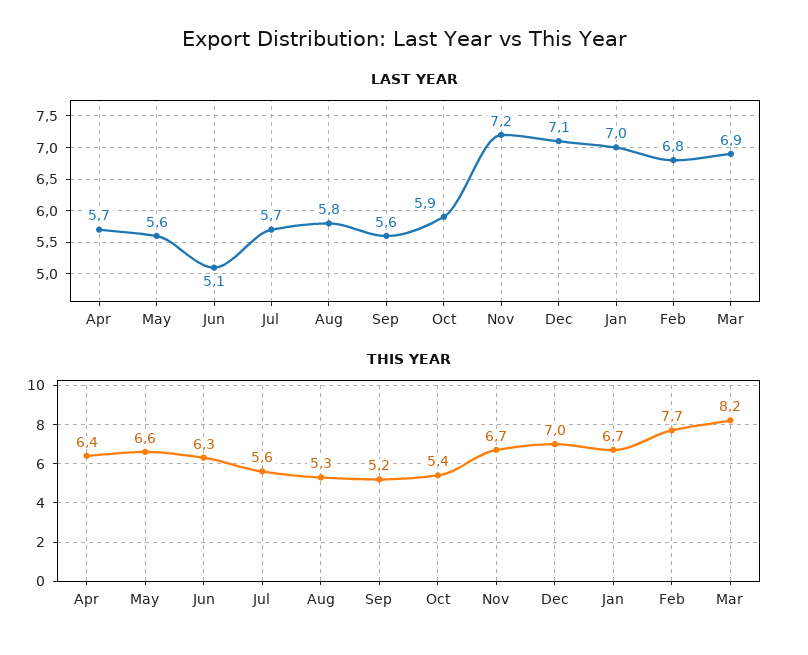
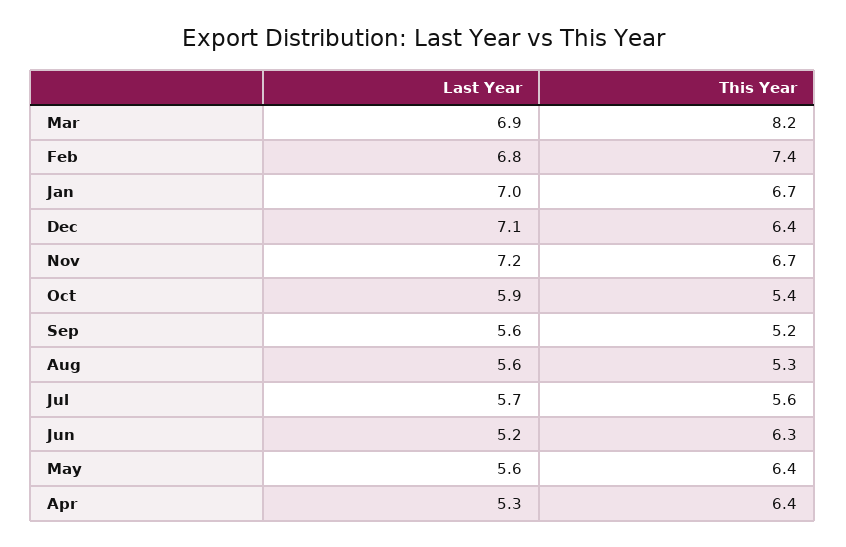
LAST YEAR, Apr: 5.7 -> 5.3
LAST YEAR, Jun: 5.1 -> 5.2
LAST YEAR, Aug: 5.8 -> 5.6
THIS YEAR, May: 6.6 -> 6.4
THIS YEAR, Dec: 7 -> 6.4
THIS YEAR, Feb: 7.7 -> 7.4

